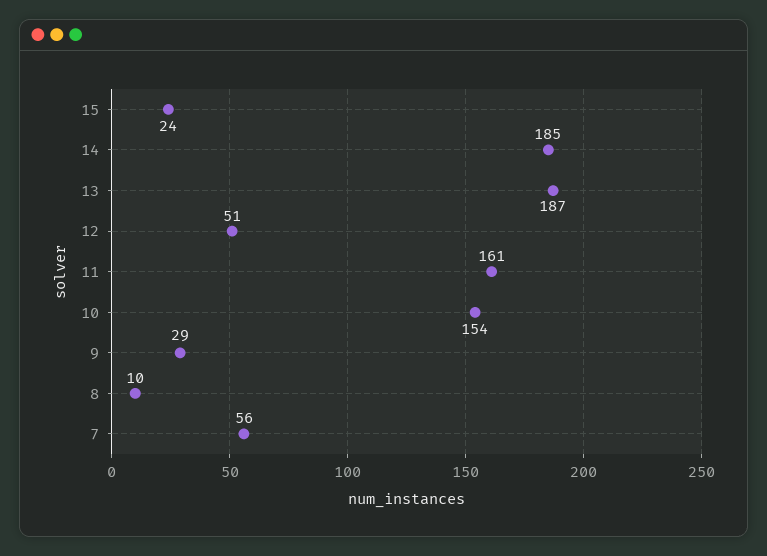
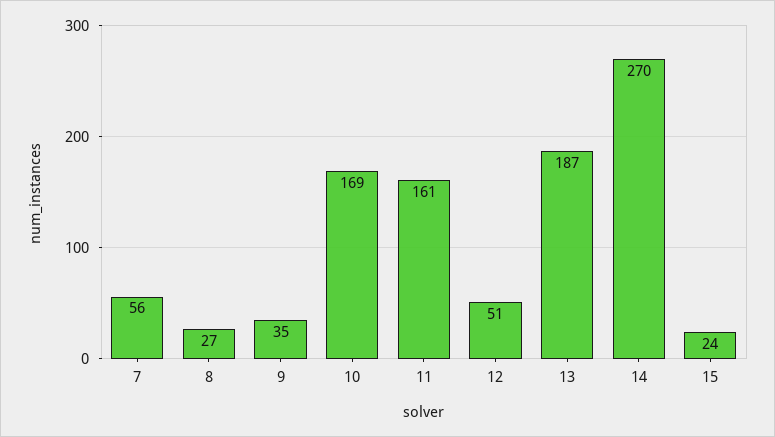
14: 185 -> 270
10: 154 -> 169
9: 29 -> 35
8: 10 -> 27

